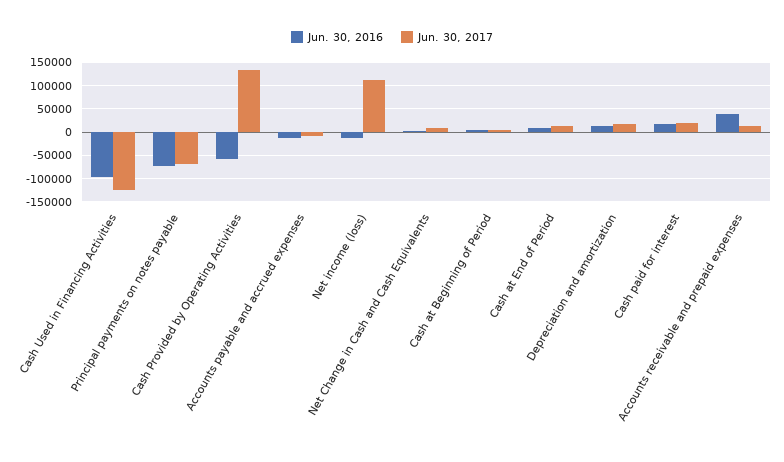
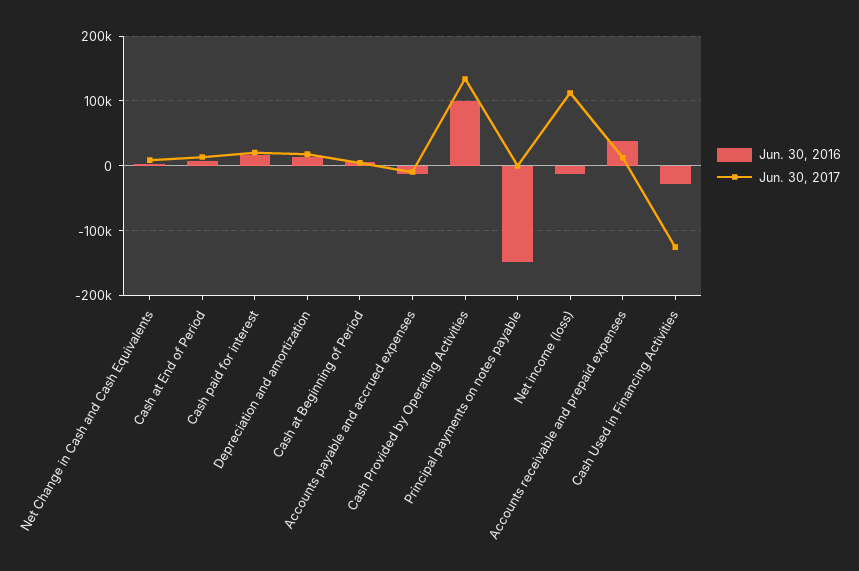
Jun. 30, 2016, Cash Used in Financing Activities: -100000 -> -30000
Jun. 30, 2016, Principal payments on notes payable: -75000 -> -150000
Jun. 30, 2017, Principal payments on notes payable: -75000 -> 0
Jun. 30, 2016, Cash Provided by Operating Activities: -50000 -> 100000

